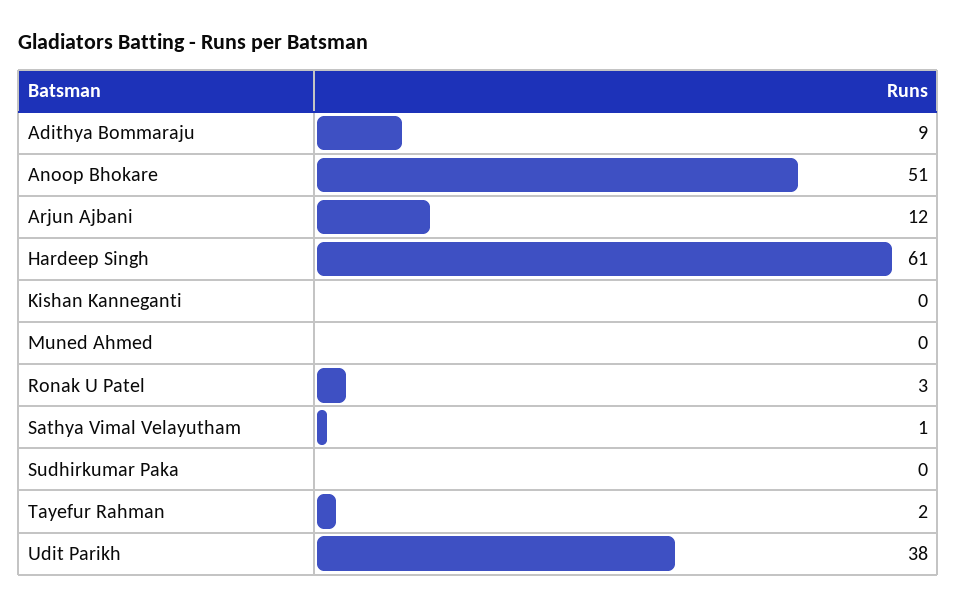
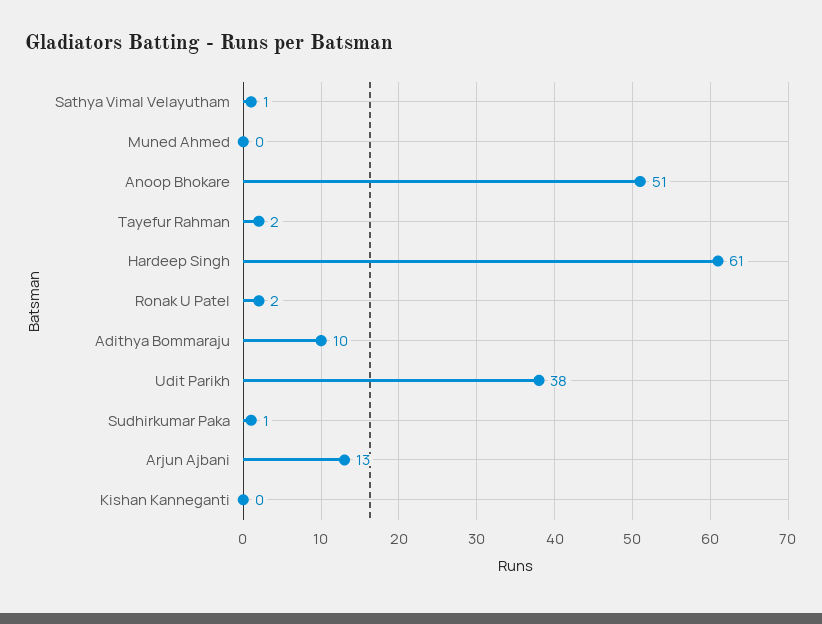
Adithya Bommaraju: 9 -> 10
Arjun Ajbani: 12 -> 13
Ronak U Patel: 3 -> 2
Sudhirkumar Paka: 0 -> 1

